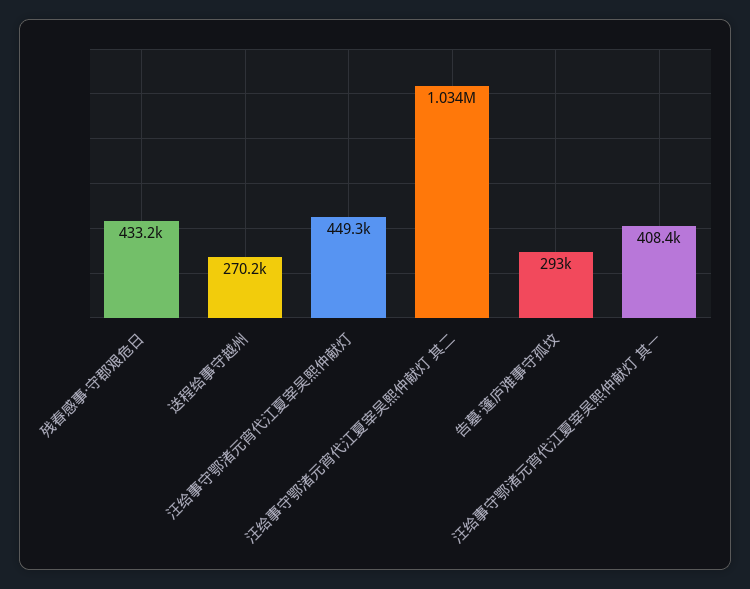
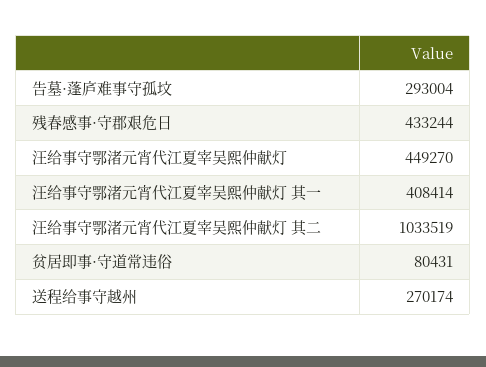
贫居即事·守道常违俗: none -> 80431

